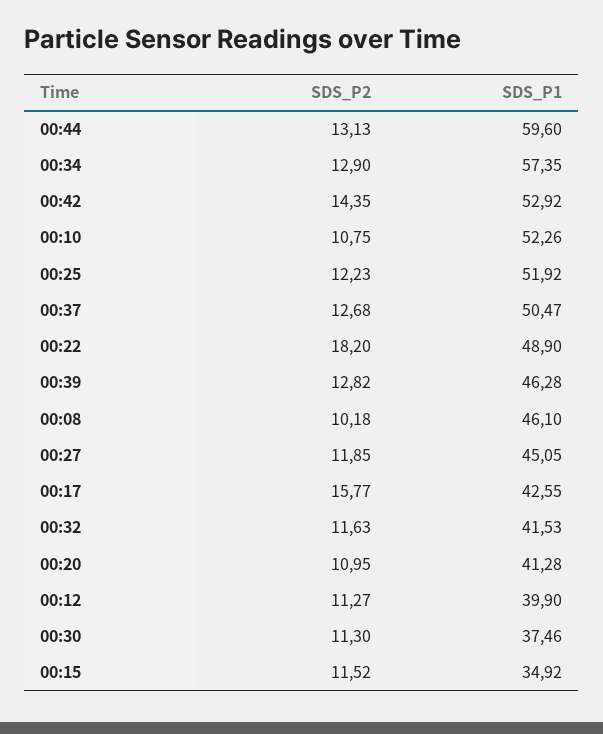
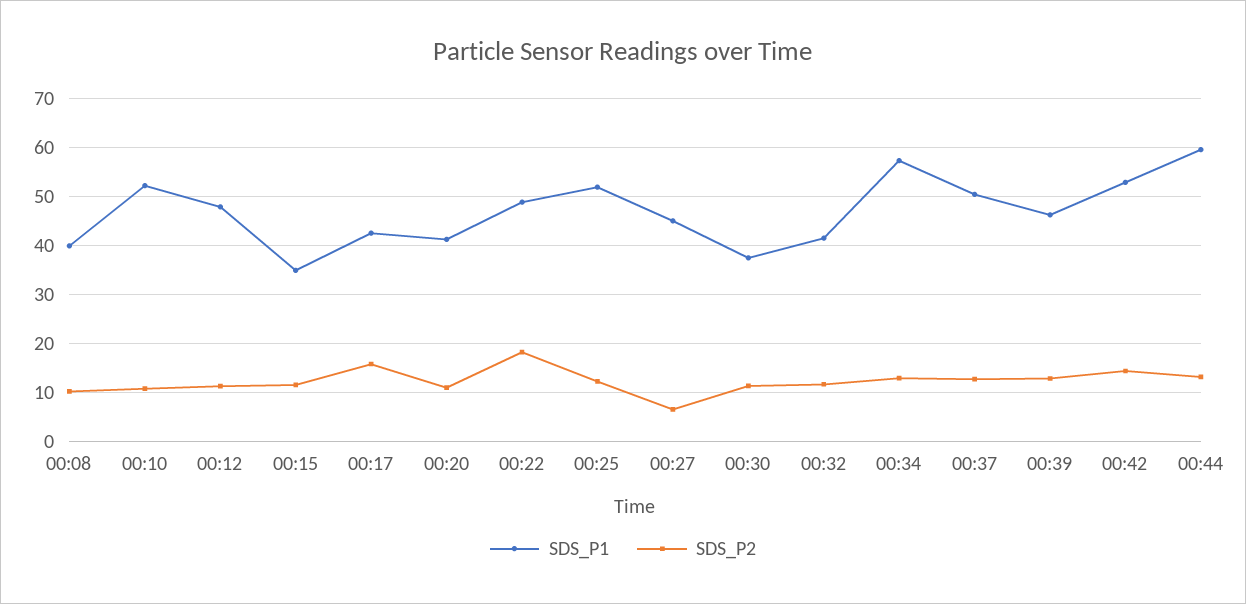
SDS_P1, 00:08: 46.1 -> 40
SDS_P2, 00:27: 11.85 -> 6
SDS_P1, 00:12: 39.9 -> 48

